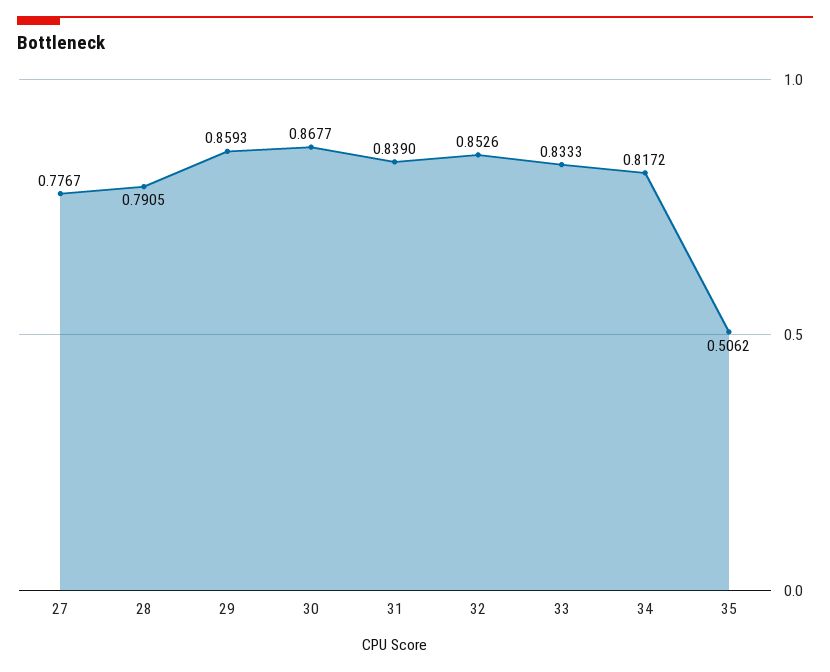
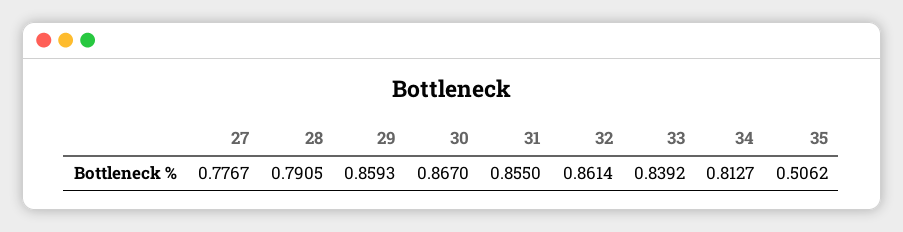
30: 0.8677 -> 0.867
31: 0.839 -> 0.855
32: 0.8526 -> 0.8614
33: 0.8333 -> 0.8392
34: 0.8172 -> 0.8127

